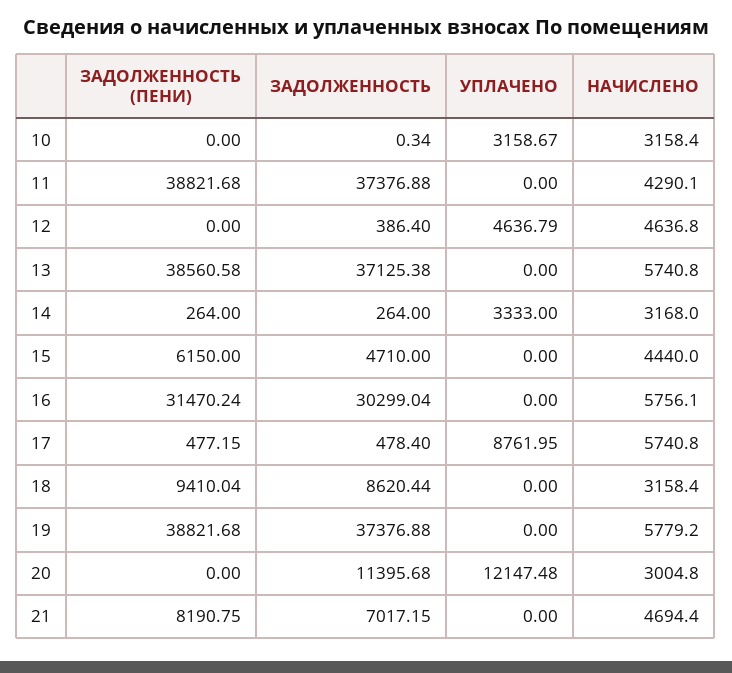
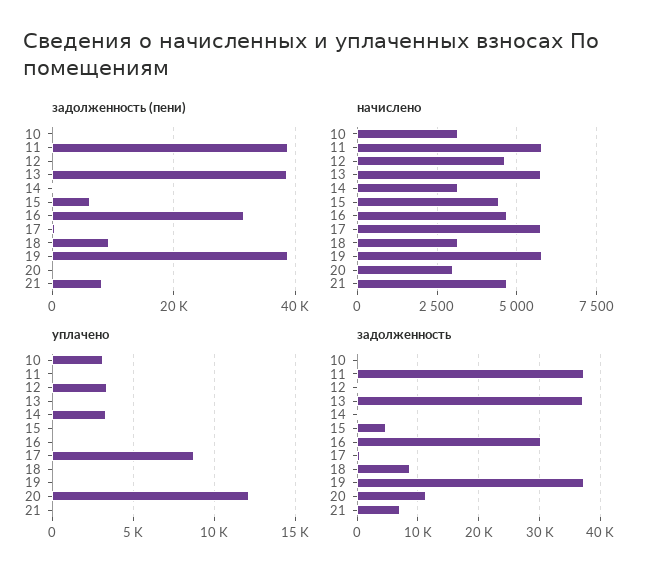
НАЧИСЛЕНО, 11: 4290.1 -> 5750
УПЛАЧЕНО, 12: 4636.79 -> 3500
НАЧИСЛЕНО, 16: 5756.1 -> 4750

